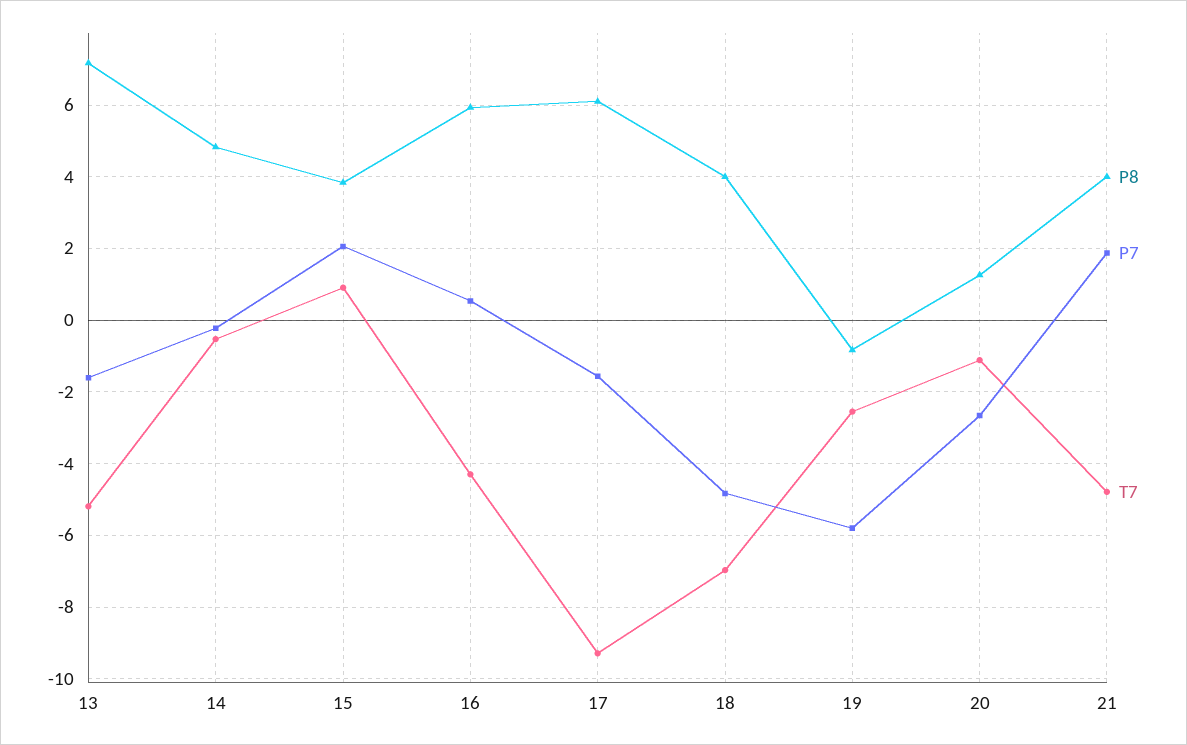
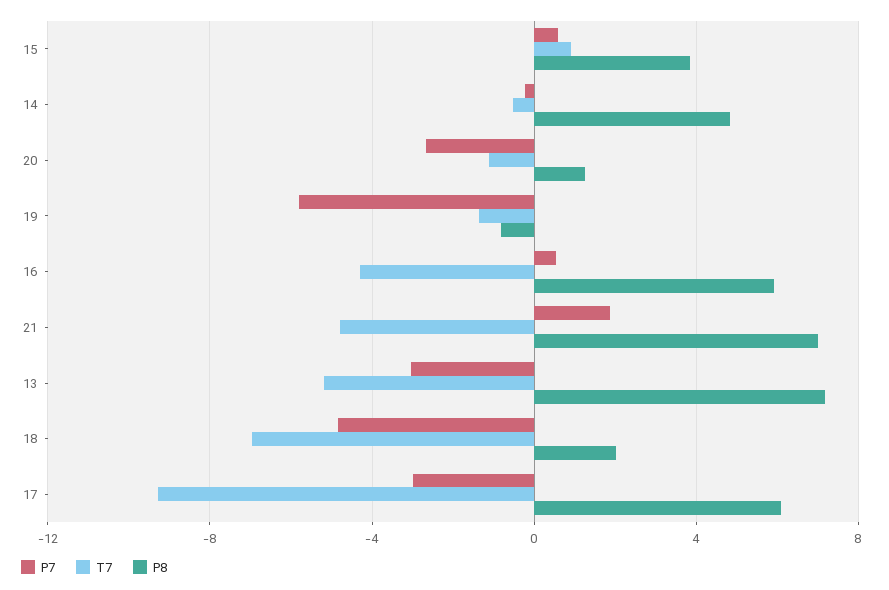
P7, 13: -1.6 -> -3
P7, 15: 2 -> 0.5
P7, 17: -1.6 -> -3
P8, 18: 4 -> 2
T7, 19: -2.6 -> -1.5
P8, 21: 4 -> 7

